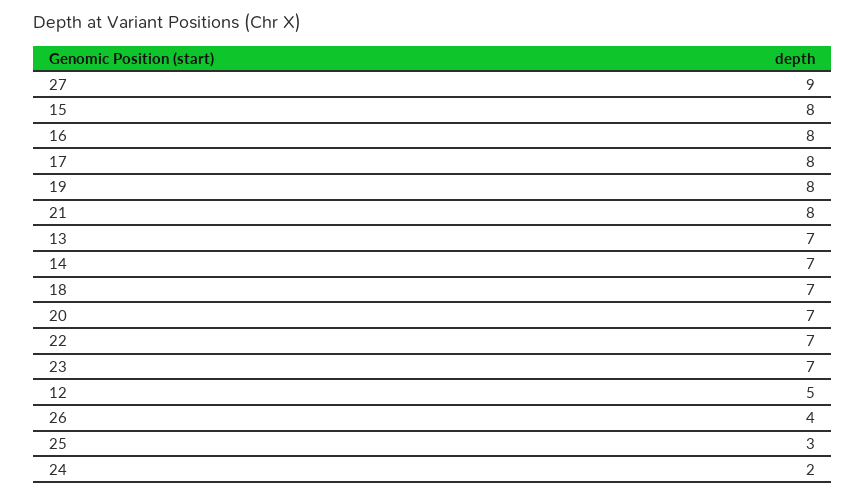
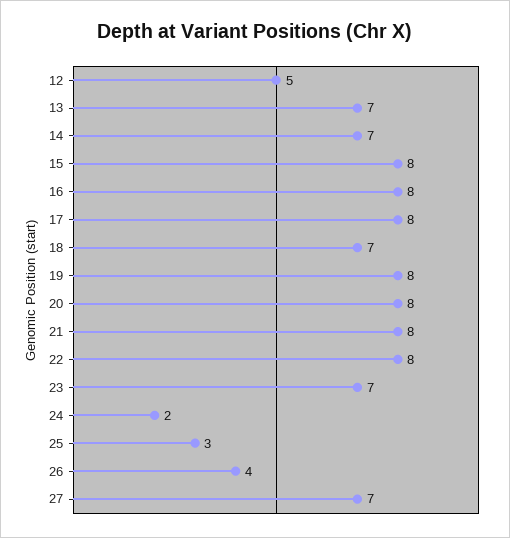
27: 9 -> 7
20: 7 -> 8
22: 7 -> 8

